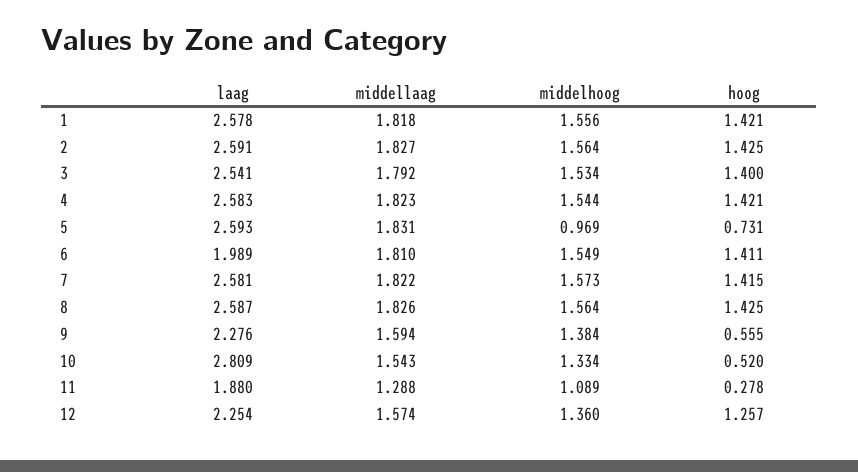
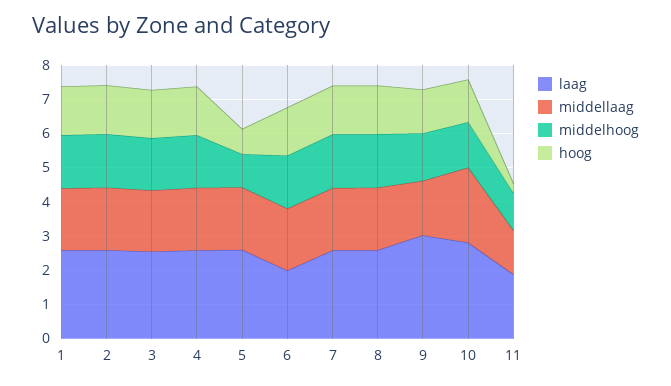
laag, 9: 2.276 -> 3
hoog, 9: 0.555 -> 1.25
middellaag, 10: 1.543 -> 2.25
hoog, 10: 0.52 -> 1.25
laag, 12: 2.254 -> none
middellaag, 12: 1.574 -> none
middelhoog, 12: 1.36 -> none
hoog, 12: 1.257 -> none

